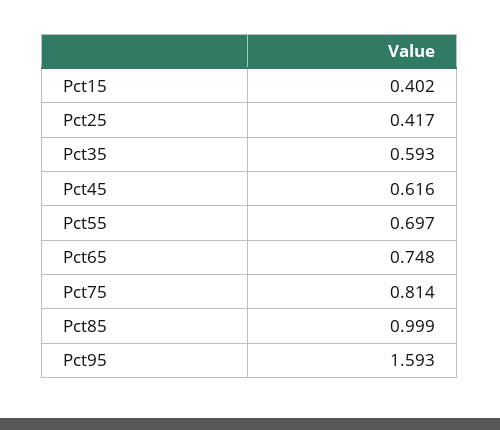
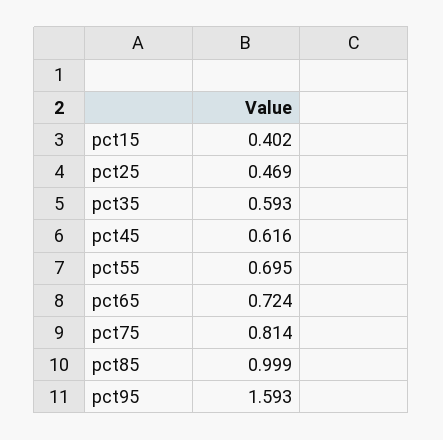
Pct25: 0.417 -> 0.469
Pct55: 0.697 -> 0.695
Pct65: 0.748 -> 0.724

